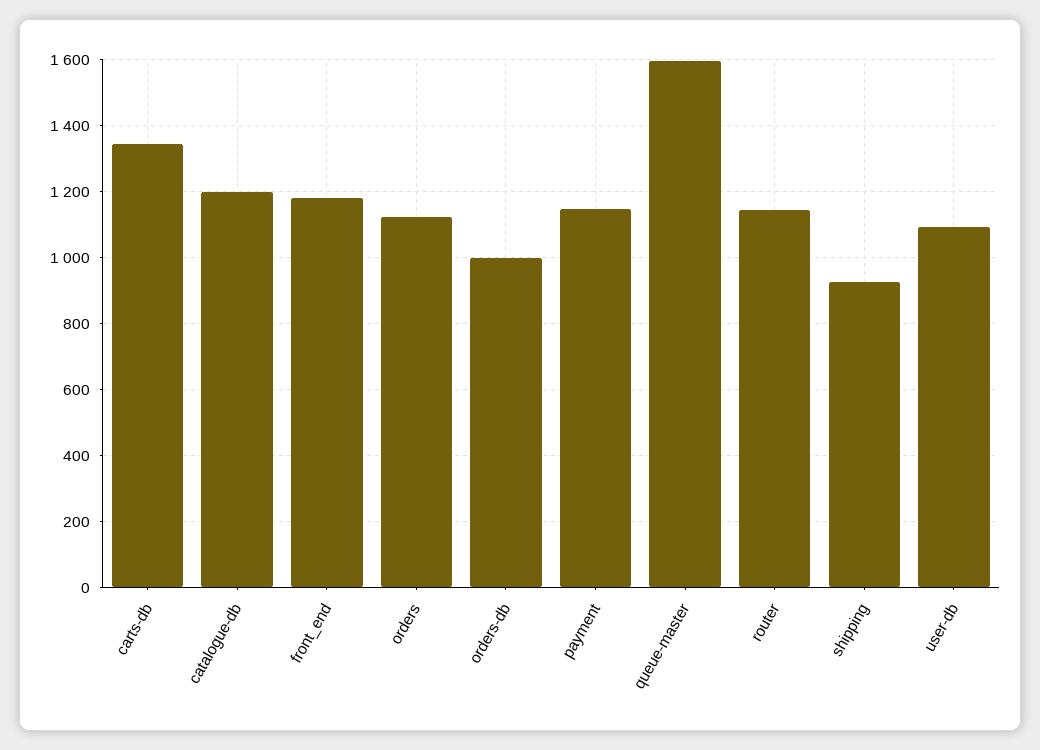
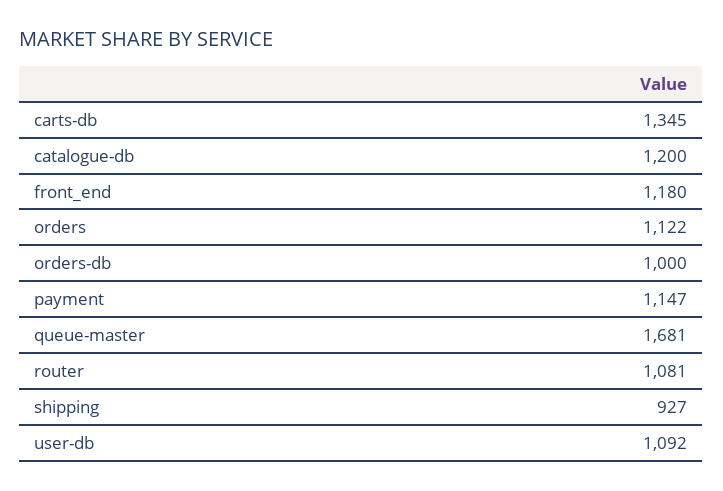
queue-master: 1600 -> 1681
router: 1140 -> 1081

